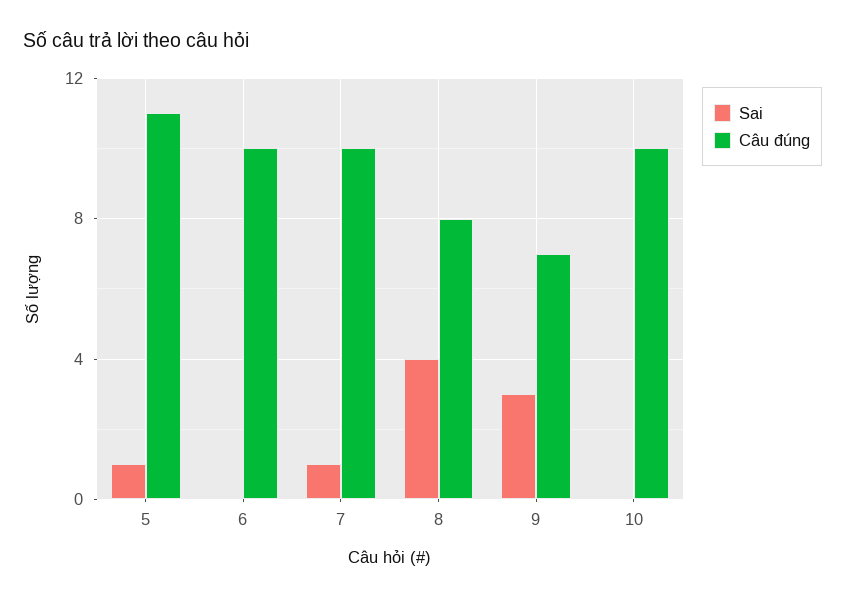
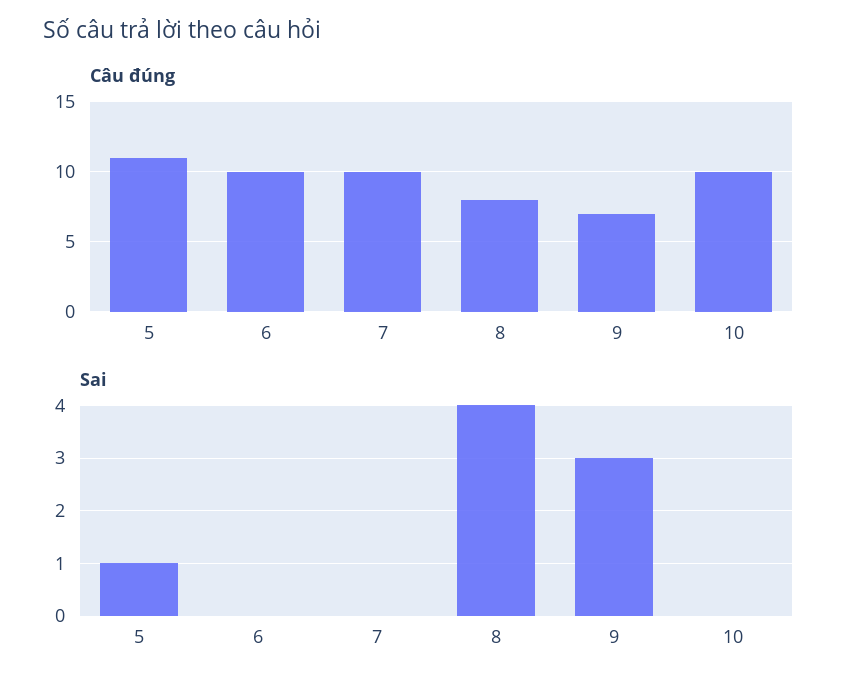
Sai, 7: 1 -> 0

